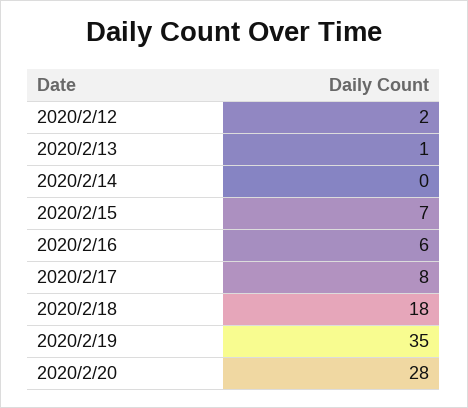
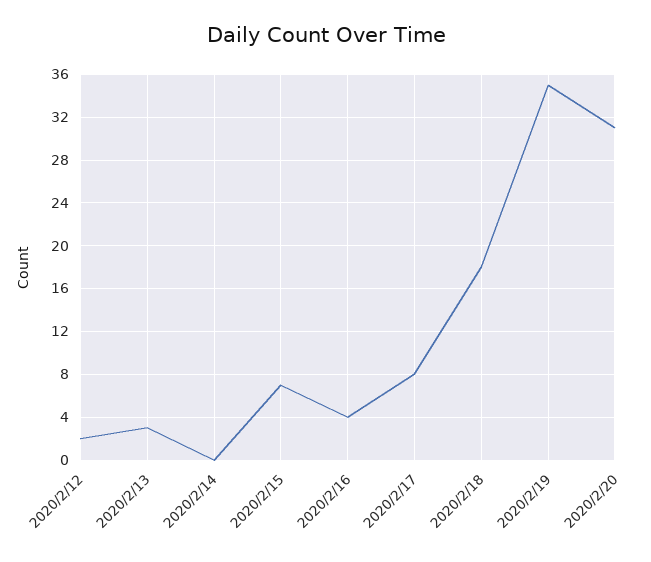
2020/2/13: 1 -> 3
2020/2/16: 6 -> 4
2020/2/20: 28 -> 31

